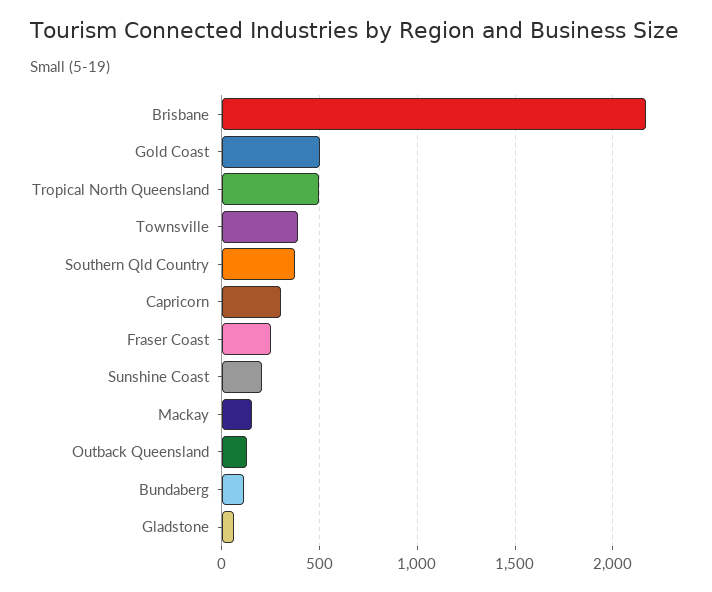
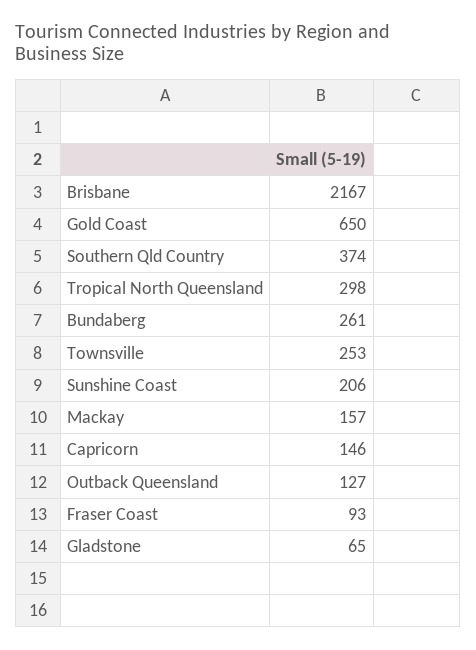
Gold Coast: 500 -> 650
Tropical North Queensland: 500 -> 298
Townsville: 400 -> 253
Capricorn: 300 -> 146
Fraser Coast: 250 -> 93
Bundaberg: 100 -> 261

